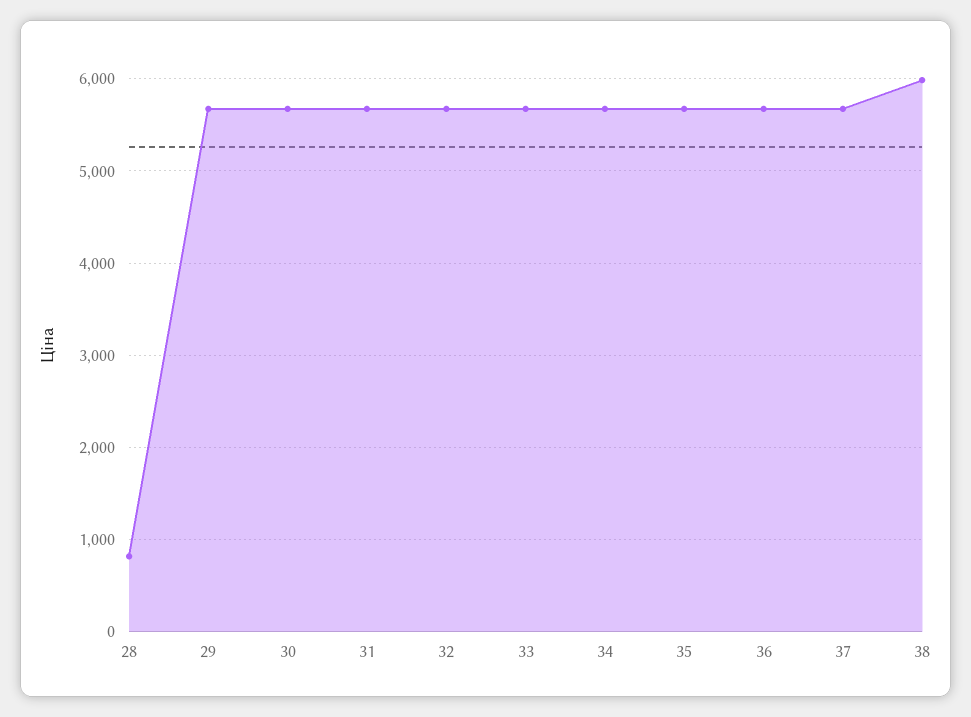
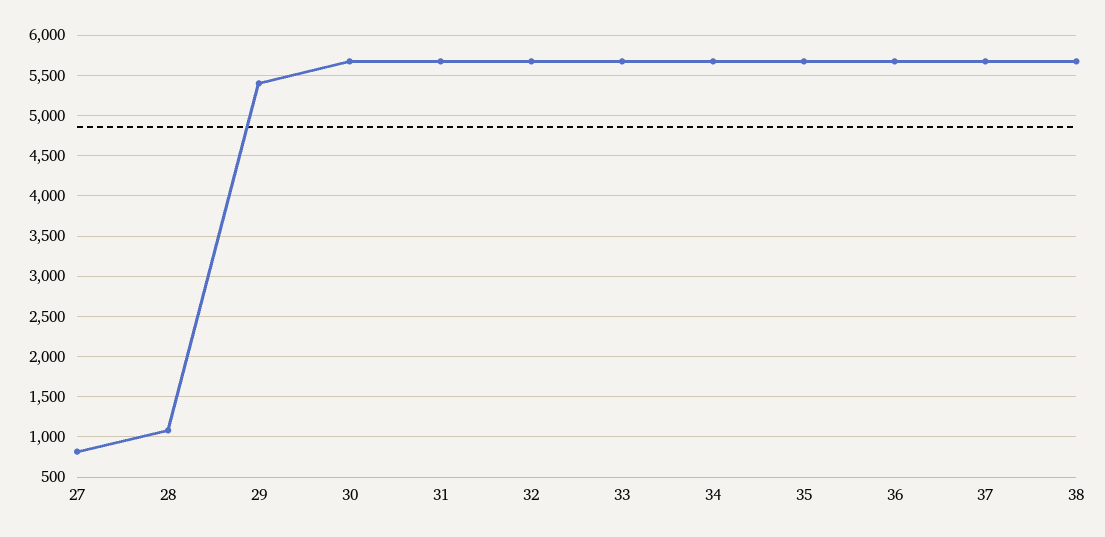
28: 800 -> 1100
29: 5700 -> 5400
38: 6000 -> 5700
27: none -> 800

